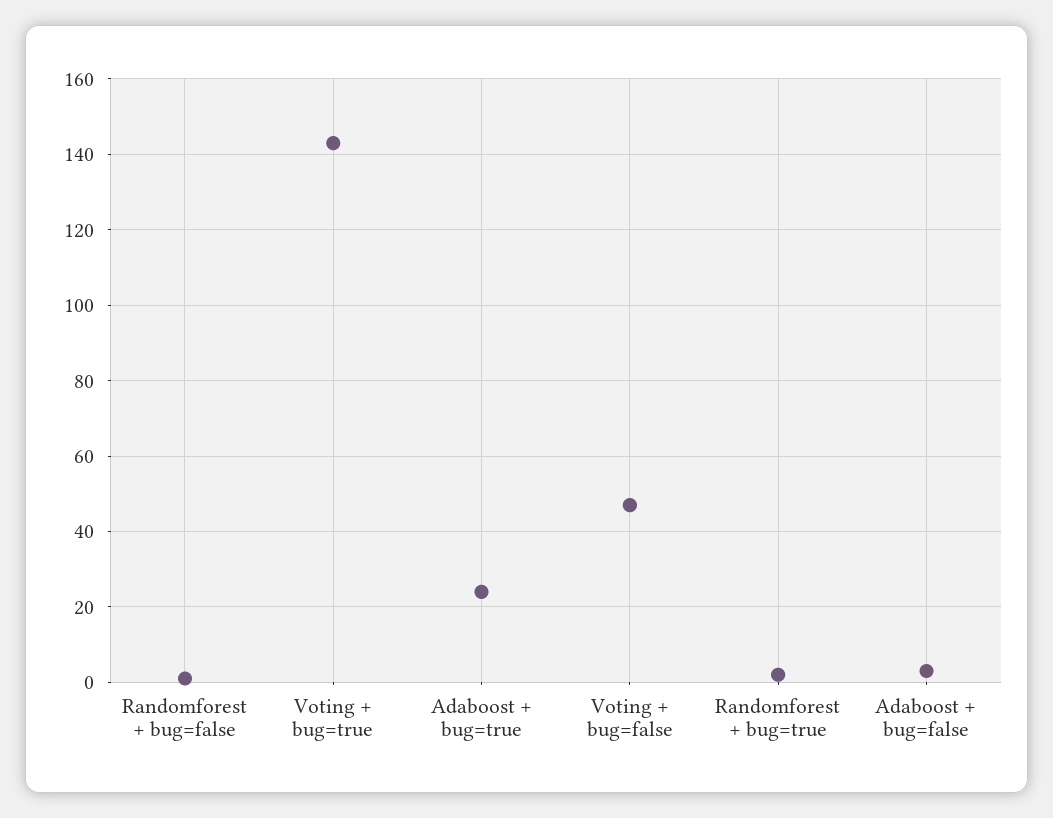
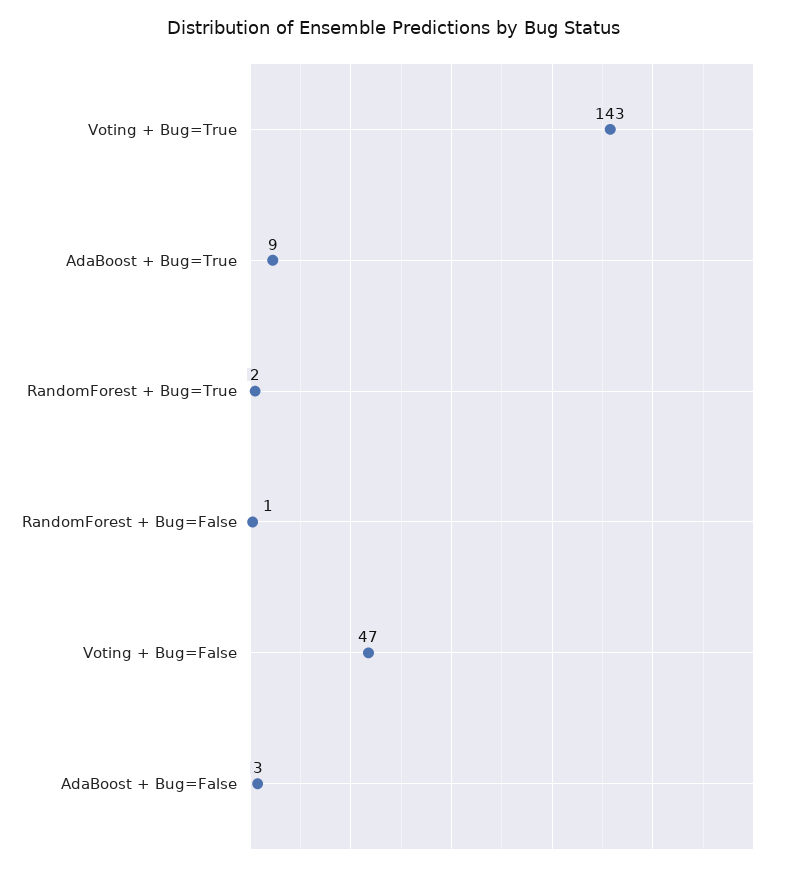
Adaboost + bug=true: 25 -> 9

